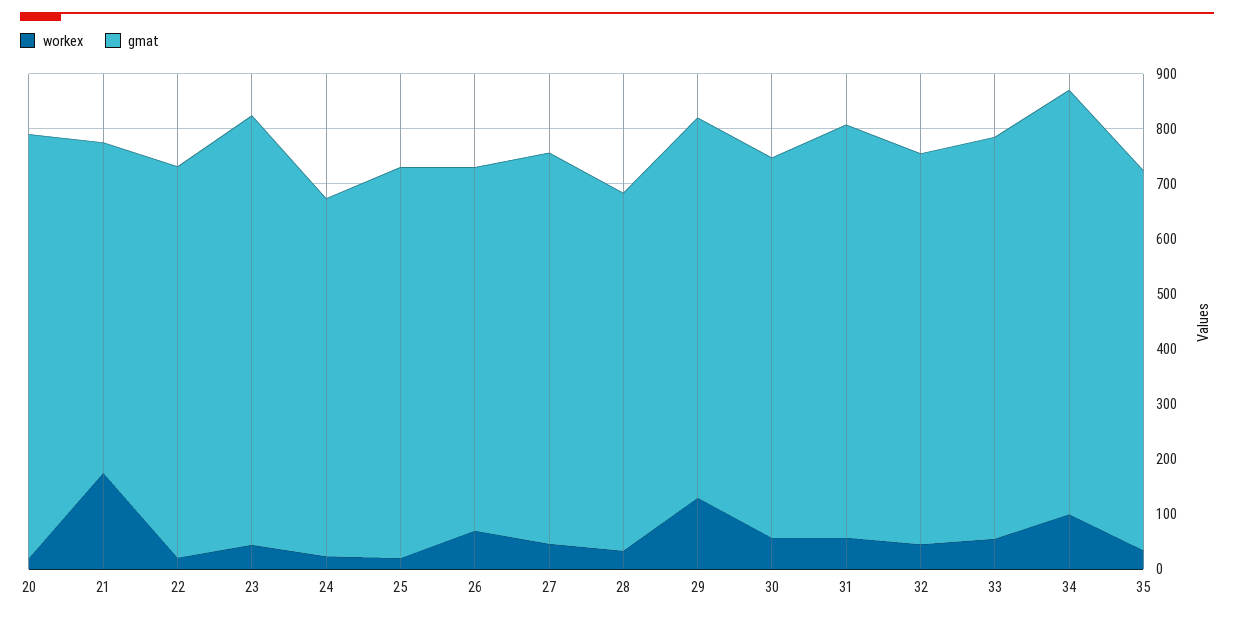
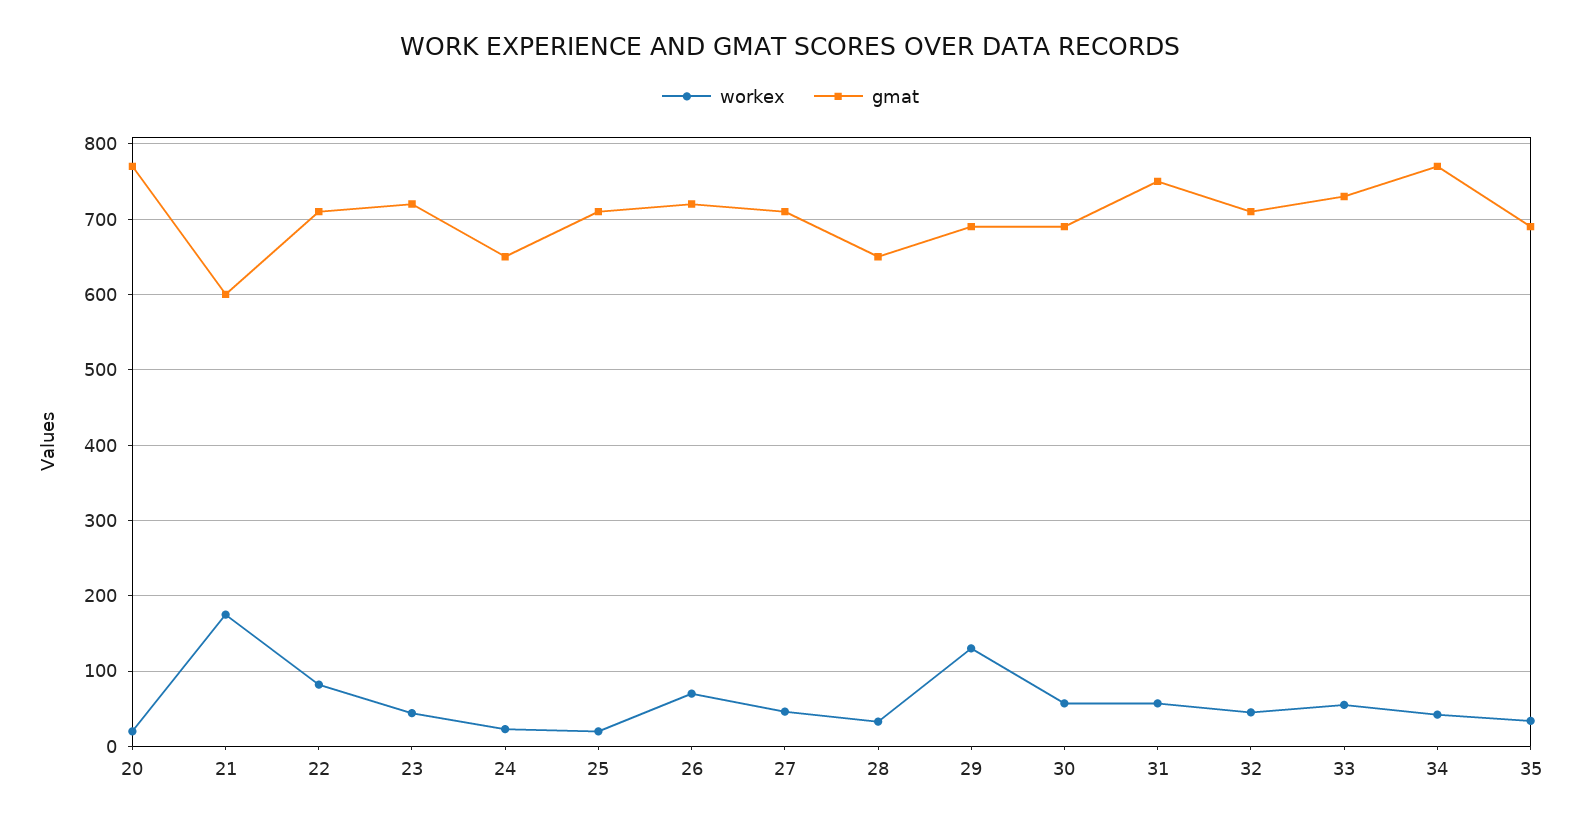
workex, 22: 20 -> 80
gmat, 23: 780 -> 720
gmat, 26: 660 -> 720
workex, 34: 100 -> 40

